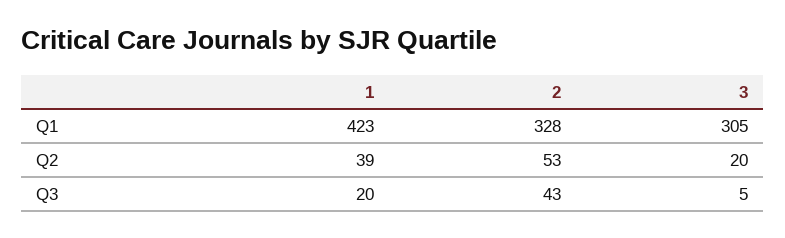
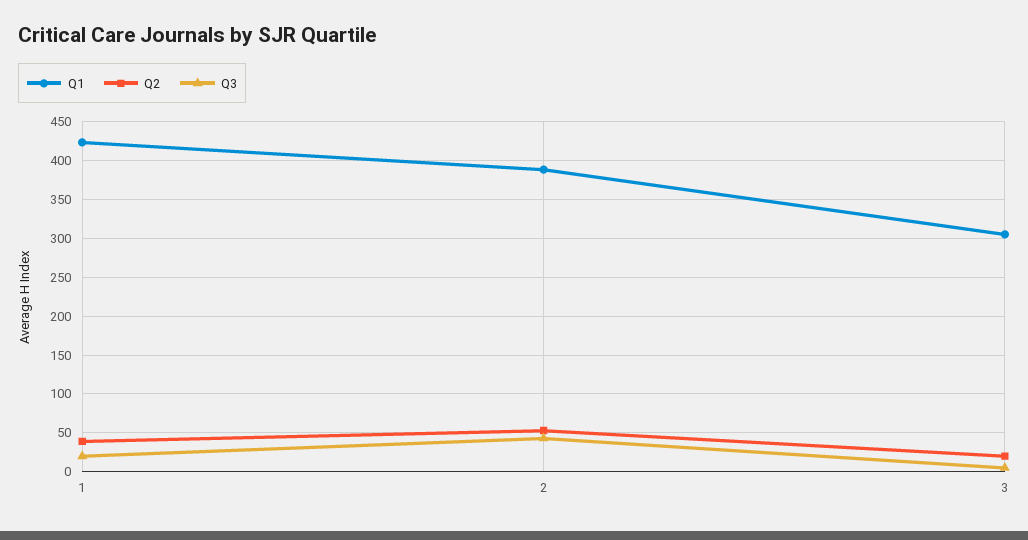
Q1, 2: 328 -> 390

